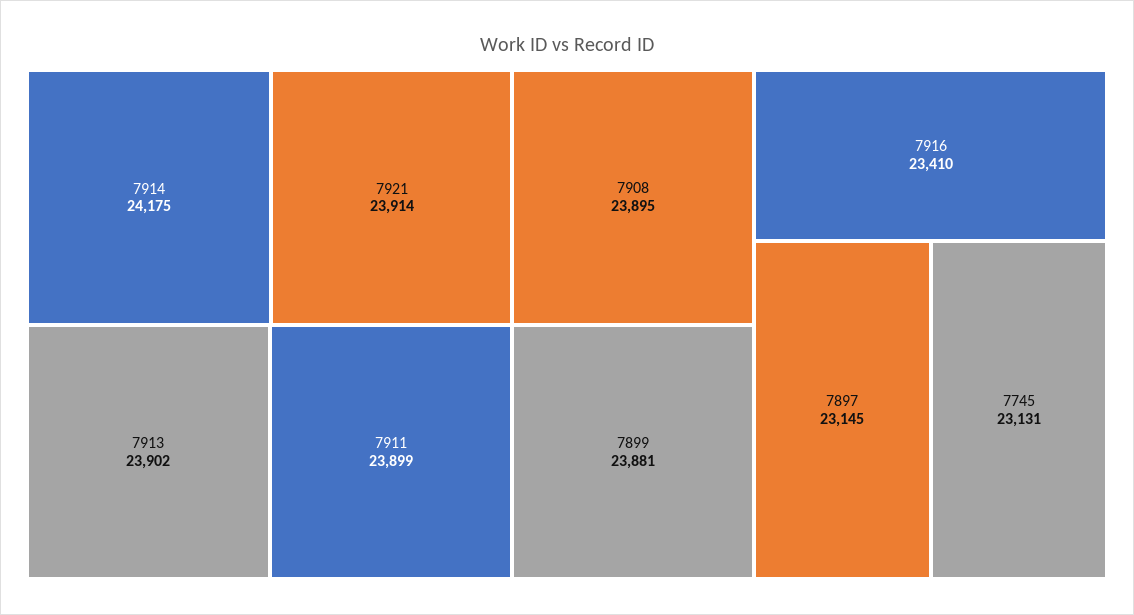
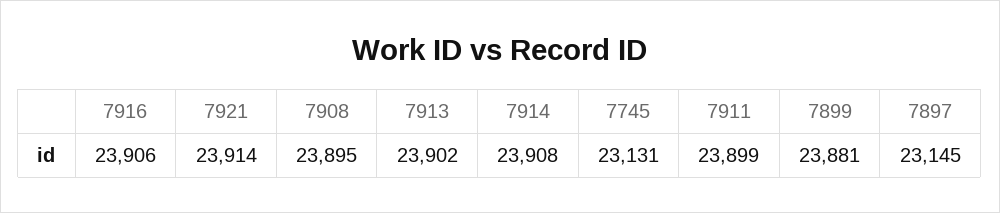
7914: 24175 -> 23908
7916: 23410 -> 23906

